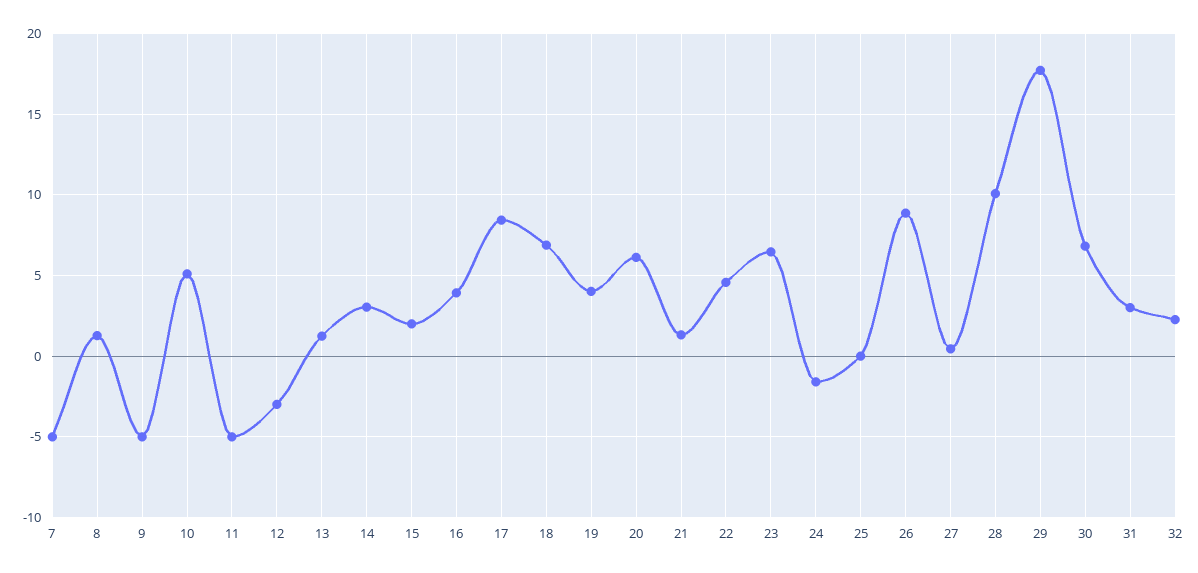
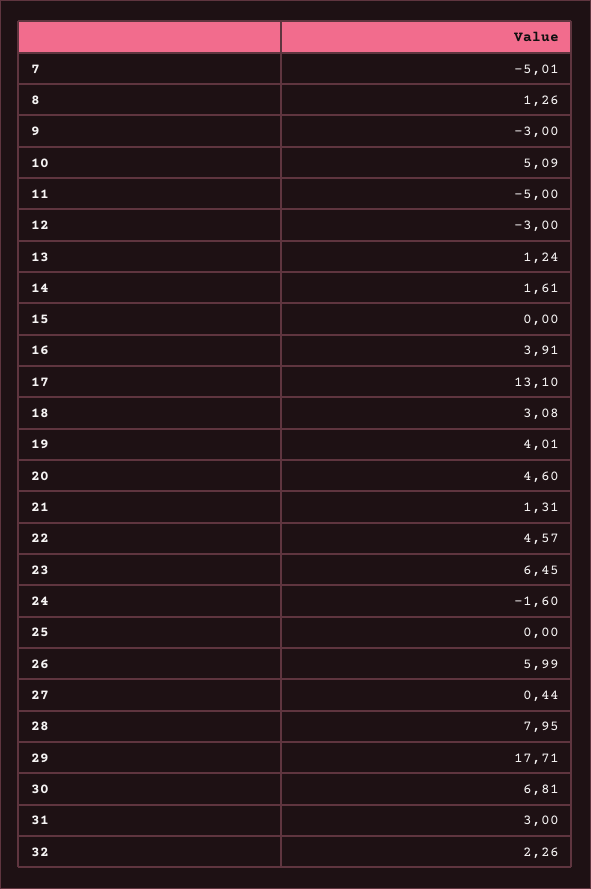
9: -5 -> -3
14: 3 -> 1.61
15: 2 -> 0
17: 8.5 -> 13.1
18: 7 -> 3.08
20: 6 -> 4.6
26: 9 -> 5.99
28: 10 -> 7.95

